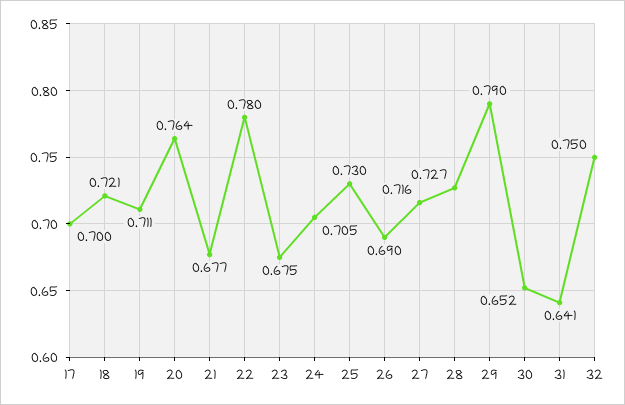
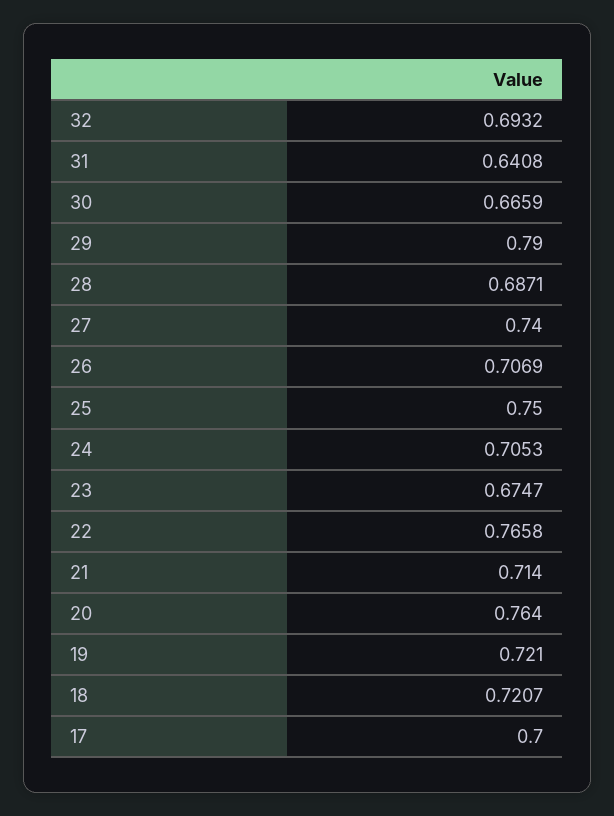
19: 0.711 -> 0.721
21: 0.677 -> 0.714
22: 0.78 -> 0.7658
25: 0.73 -> 0.75
26: 0.69 -> 0.7069
27: 0.716 -> 0.74
28: 0.727 -> 0.6871
30: 0.652 -> 0.6659
32: 0.75 -> 0.6932

